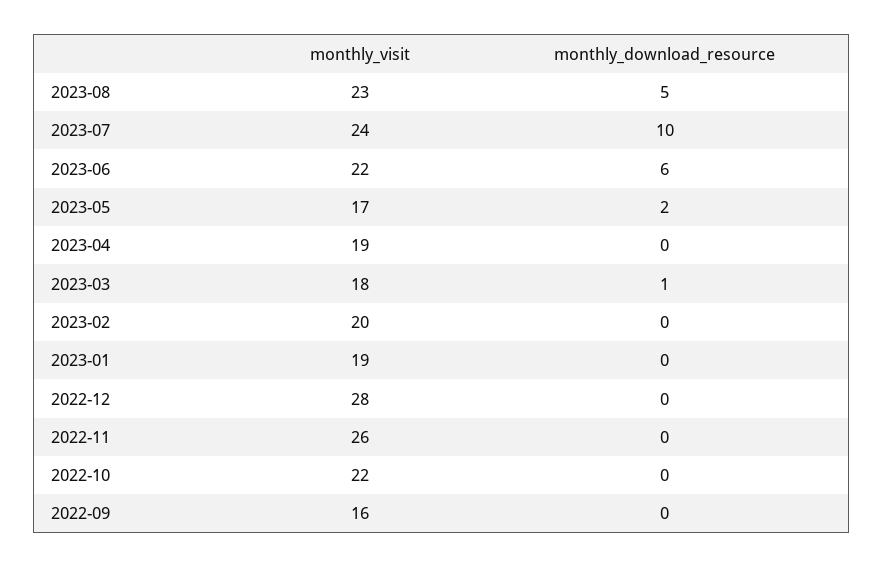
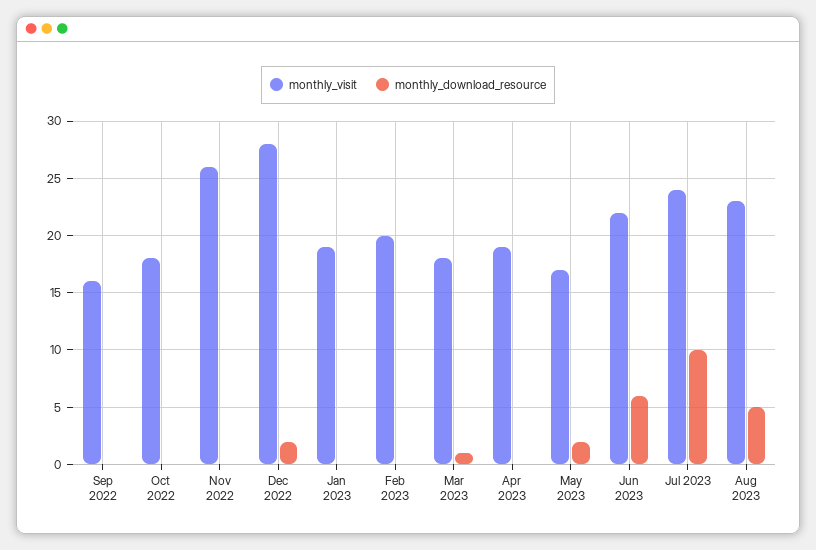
monthly_download_resource, 2022-12: 0 -> 2
monthly_visit, 2022-10: 22 -> 18

